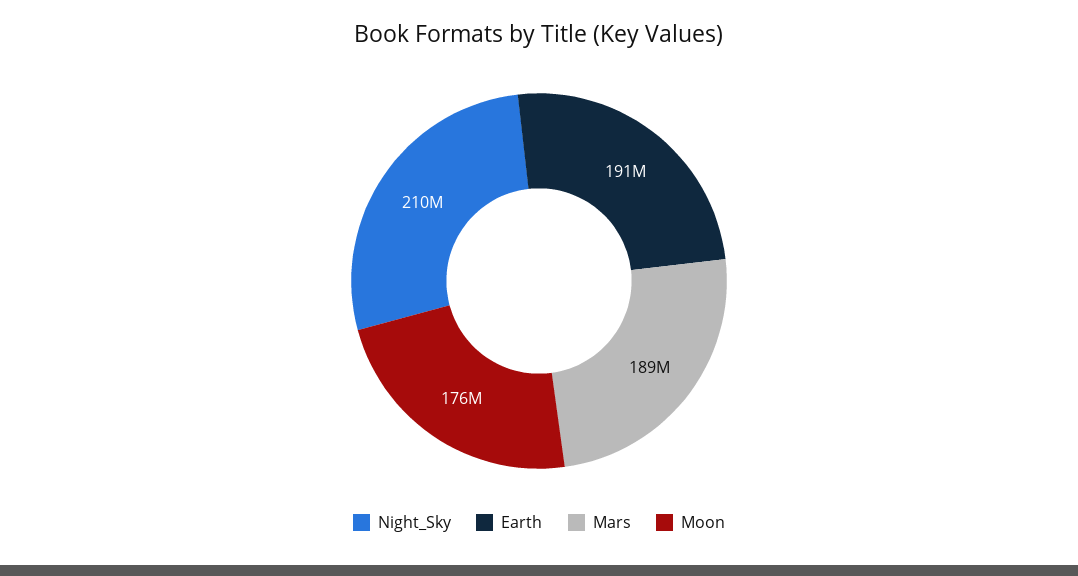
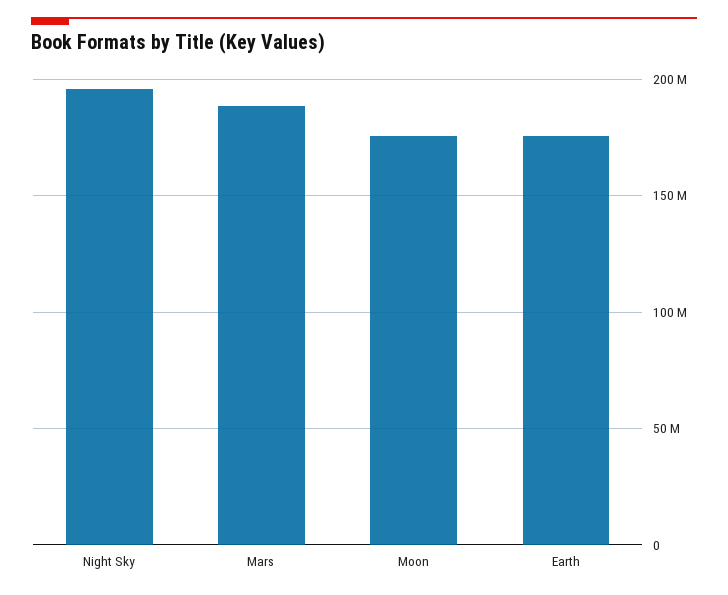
Night_Sky: 210000000 -> 195000000
Earth: 191000000 -> 175000000

